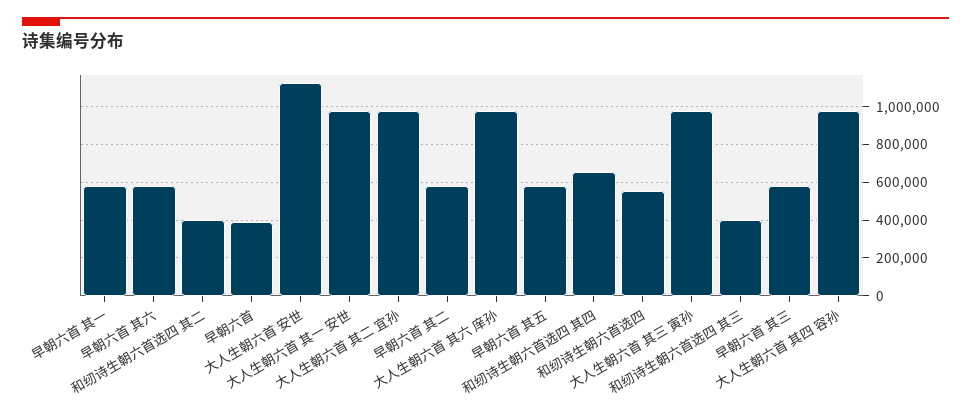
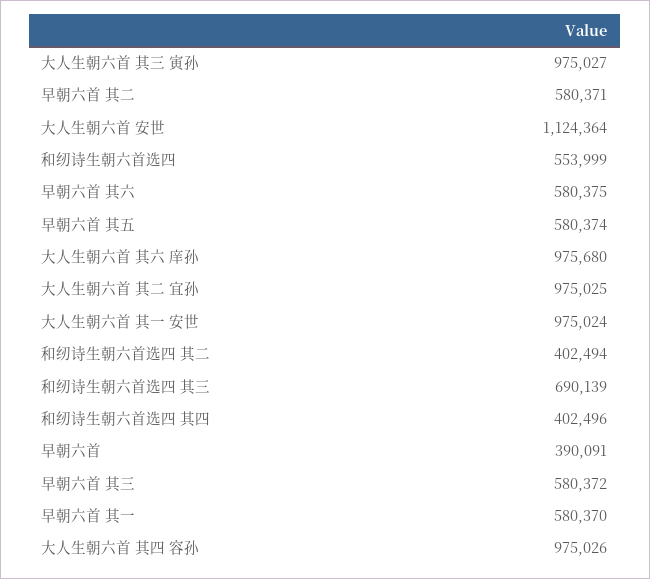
和纫诗生朝六首选四 其四: 650000 -> 402496
和纫诗生朝六首选四 其三: 400000 -> 690139

